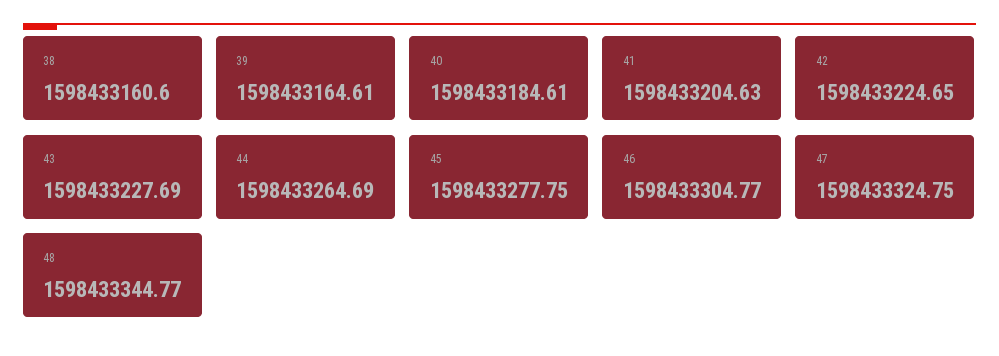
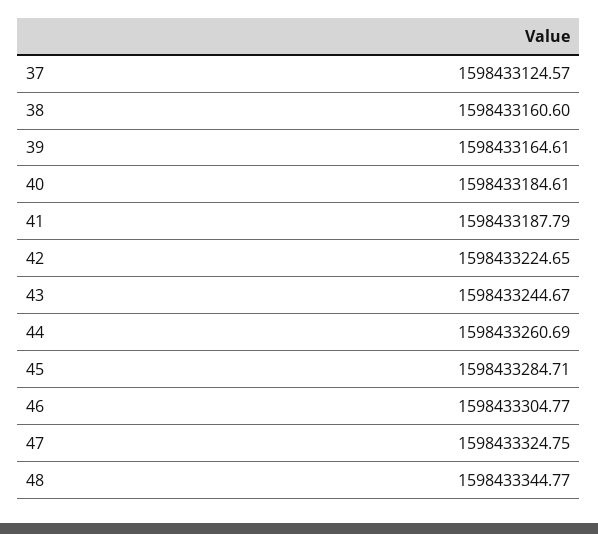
41: 1598433204.63 -> 1598433187.79
43: 1598433227.69 -> 1598433244.67
44: 1598433264.69 -> 1598433260.69
45: 1598433277.75 -> 1598433284.71
37: none -> 1598433124.57

